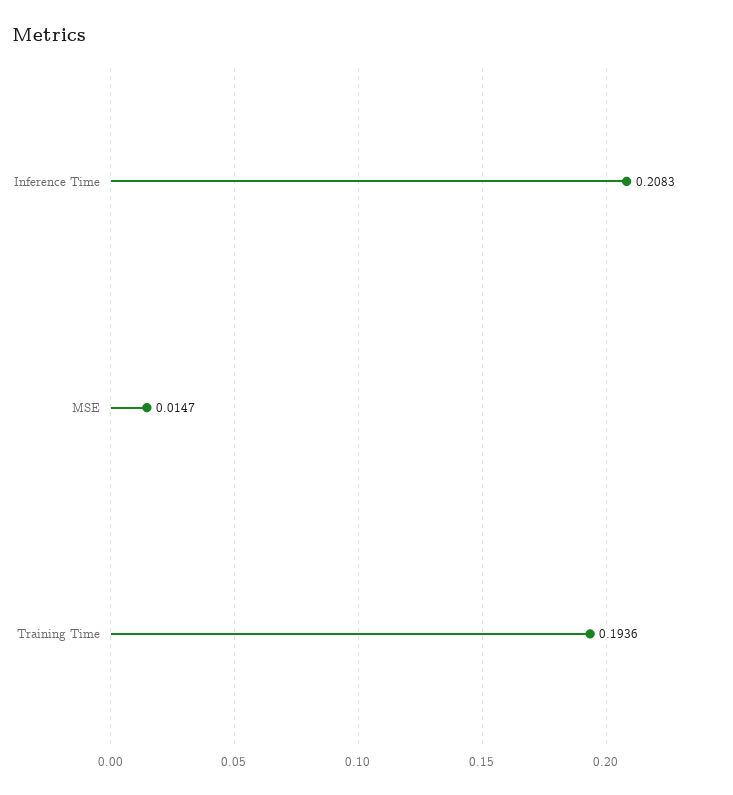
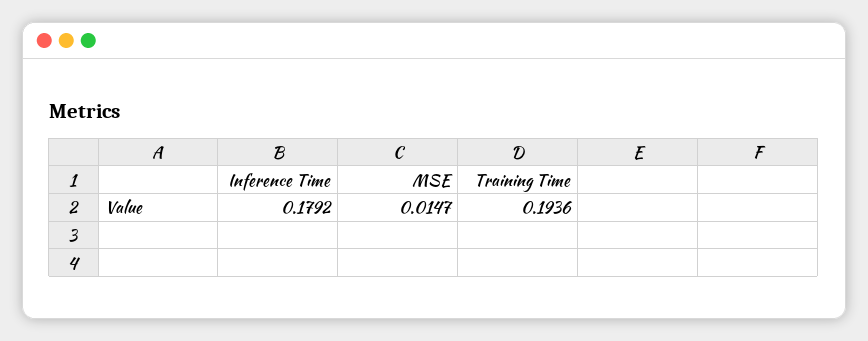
Inference Time: 0.2083 -> 0.1792

